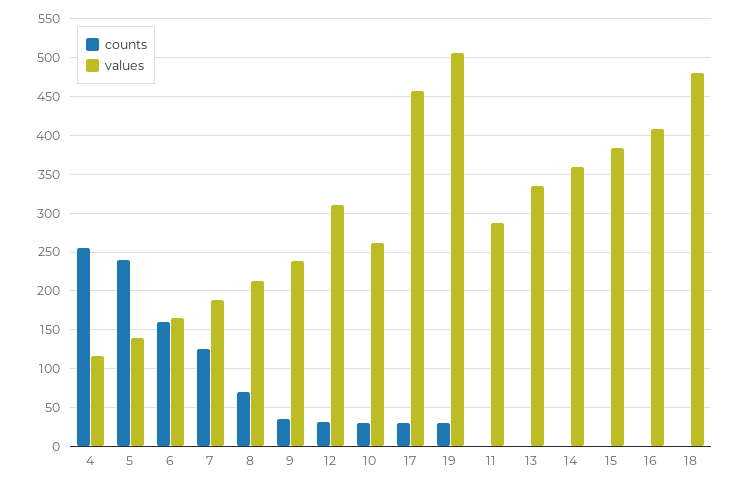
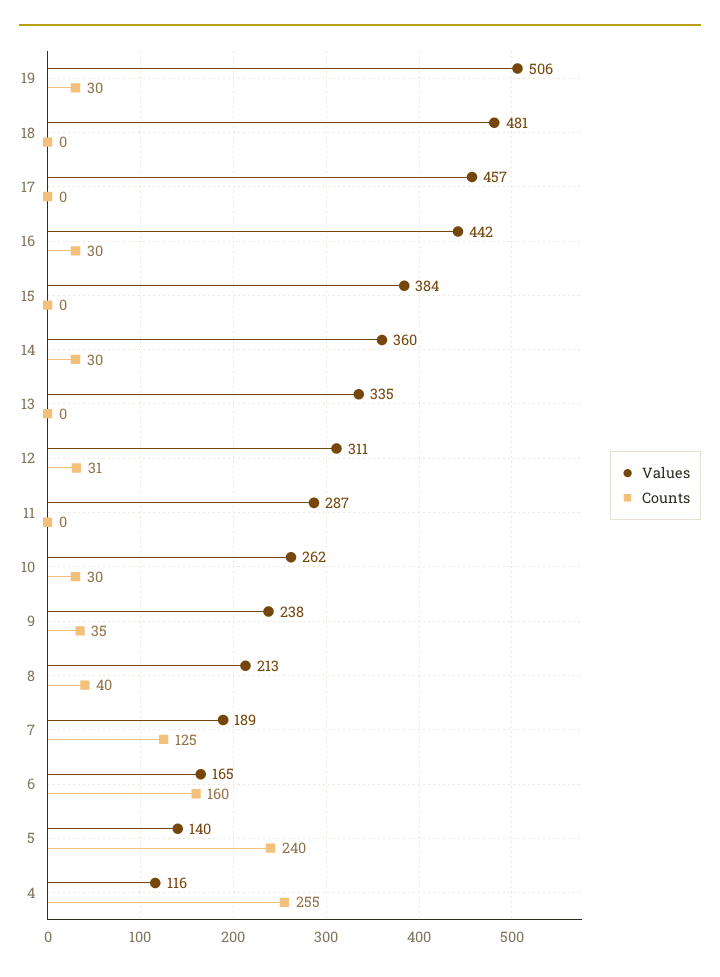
counts, 8: 70 -> 40
counts, 17: 30 -> 0
counts, 14: 0 -> 30
counts, 16: 0 -> 30
values, 16: 410 -> 442

